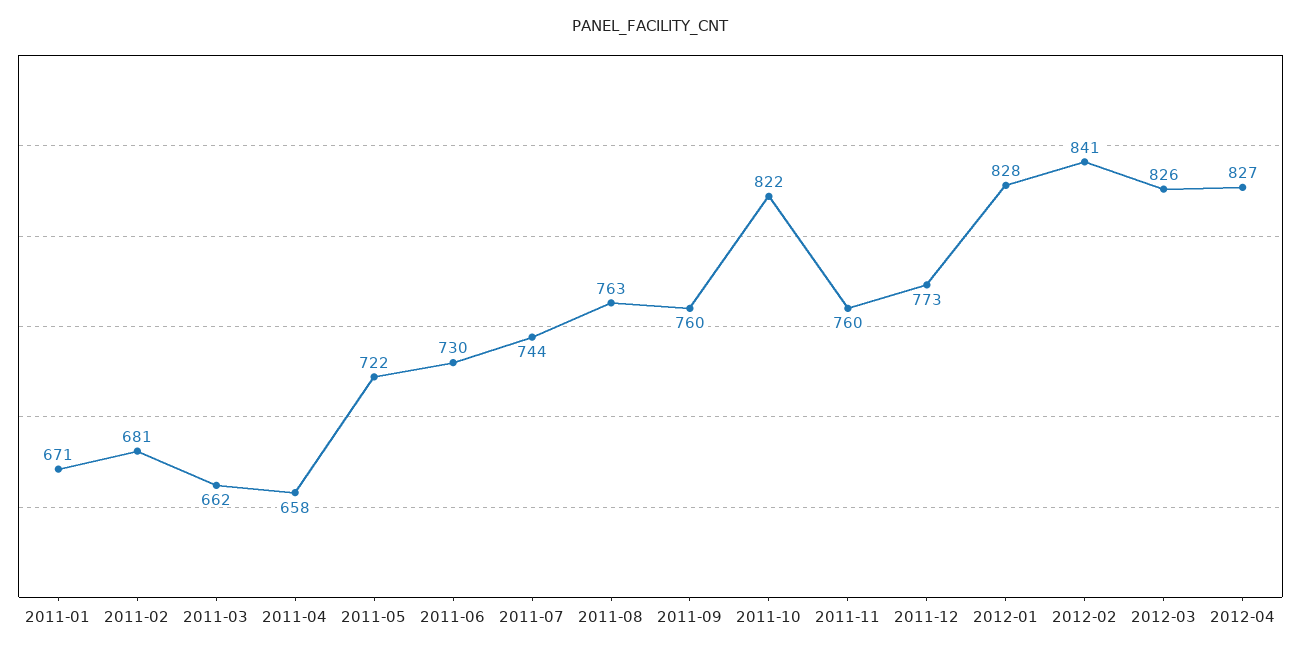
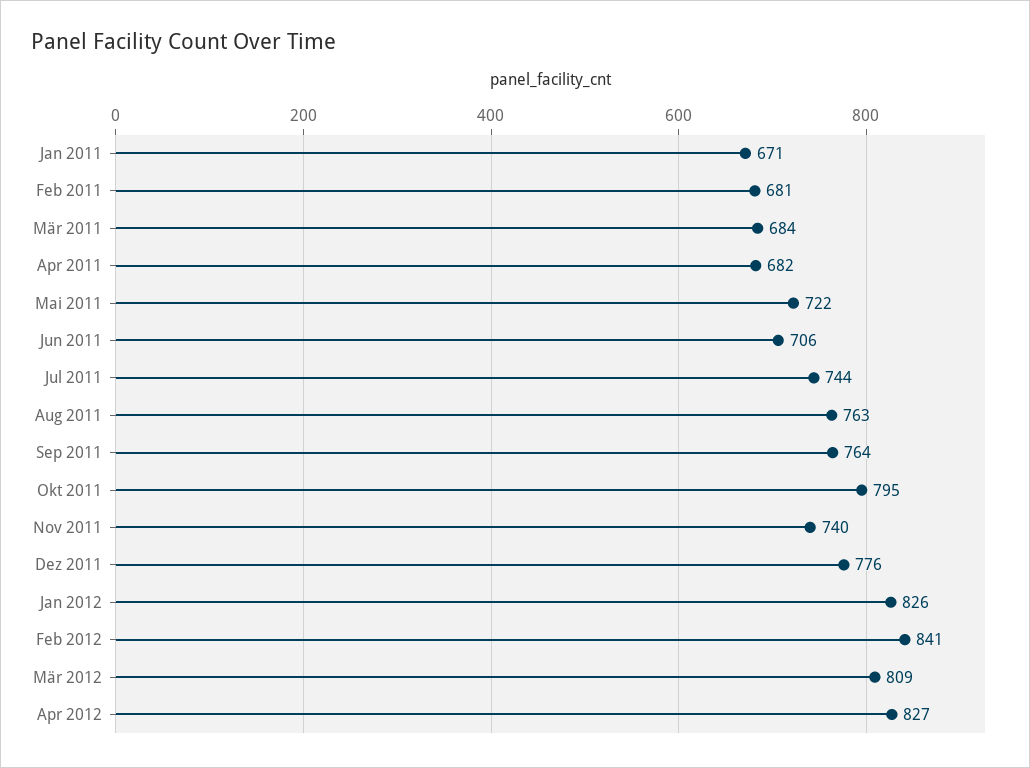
2011-03: 662 -> 684
2011-04: 658 -> 682
2011-06: 730 -> 706
2011-09: 760 -> 764
2011-10: 822 -> 795
2011-11: 760 -> 740
2011-12: 773 -> 776
2012-01: 828 -> 826
2012-03: 826 -> 809

